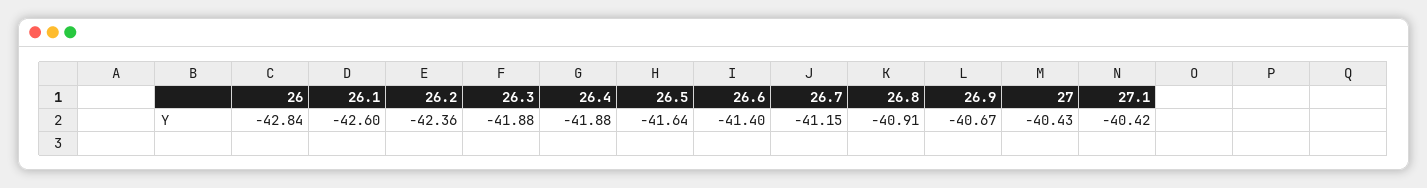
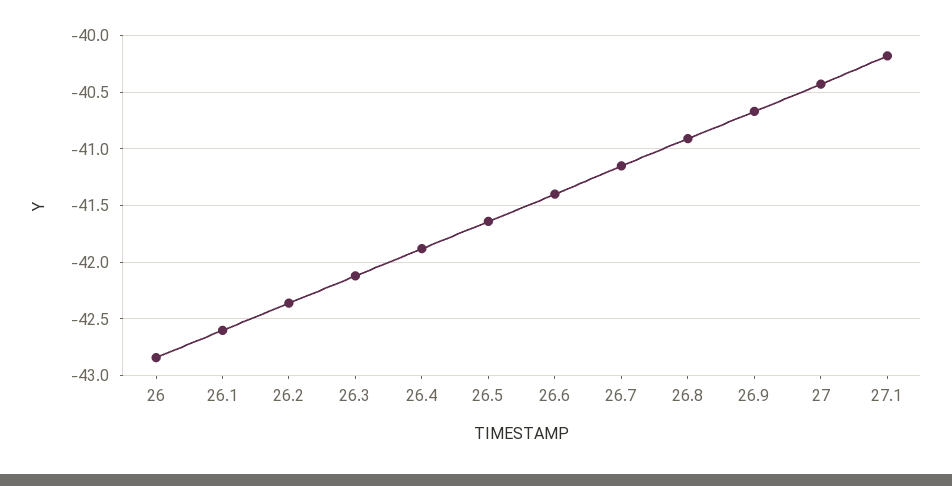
26.3: -41.88 -> -42.1
27.1: -40.42 -> -40.2

